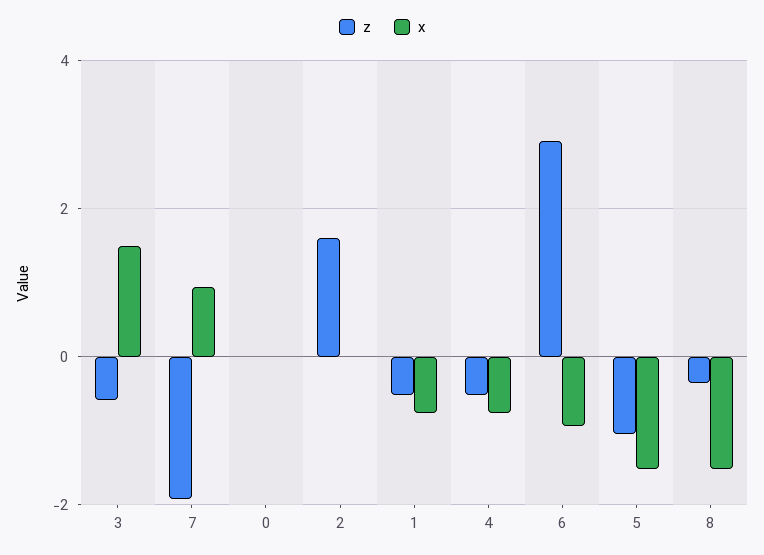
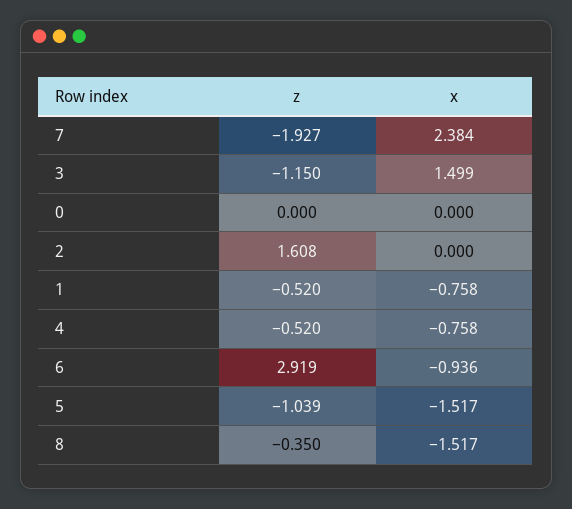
z, 3: -0.6 -> -1.15
x, 7: 1 -> 2.384

